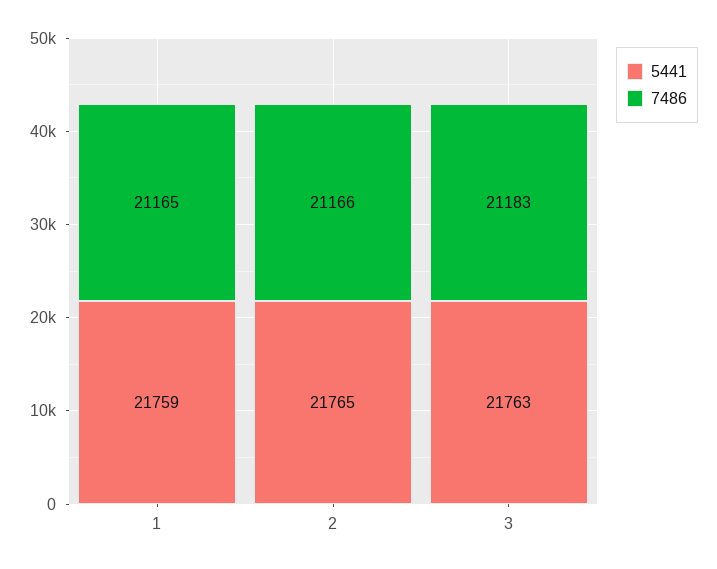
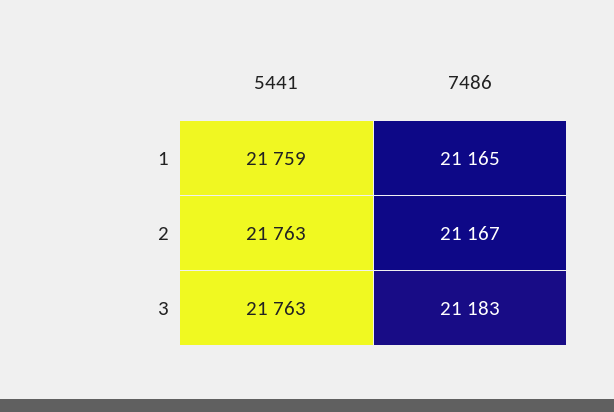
5441, 2: 21765 -> 21763
7486, 2: 21166 -> 21167

